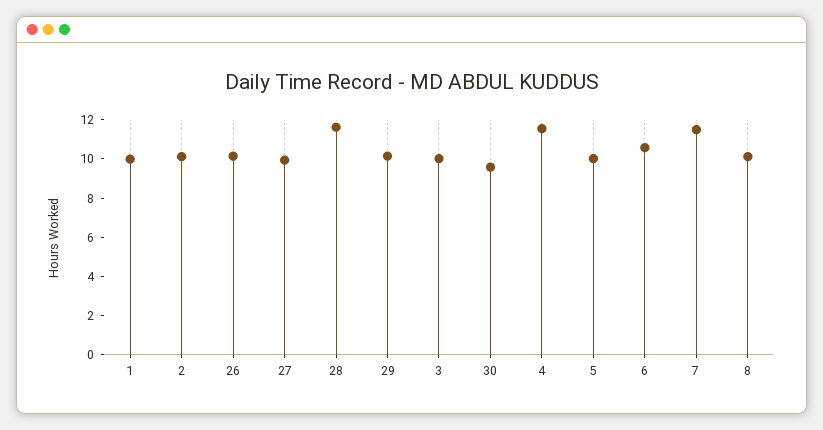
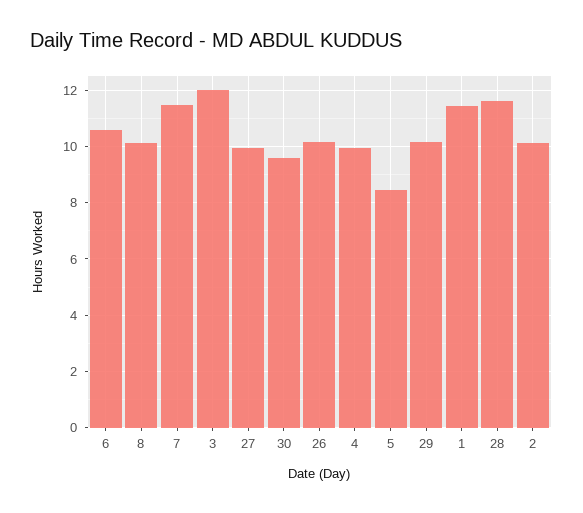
1: 10 -> 11.5
3: 10 -> 12
4: 11.5 -> 10
5: 10 -> 8.5

